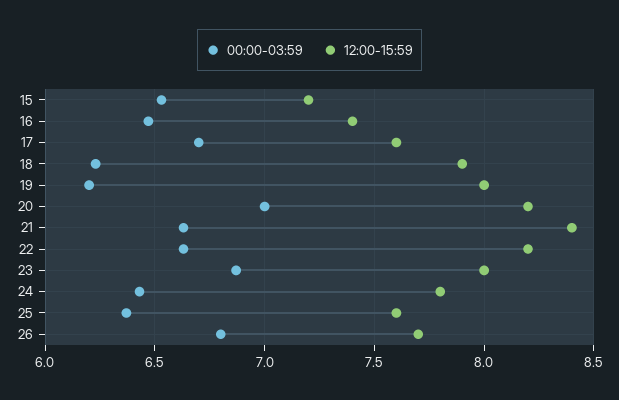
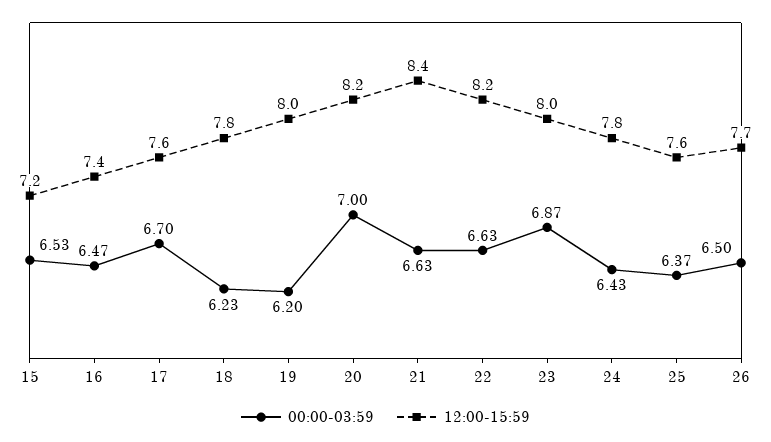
12:00-15:59, 18: 7.9 -> 7.8
00:00-03:59, 26: 6.8 -> 6.5

